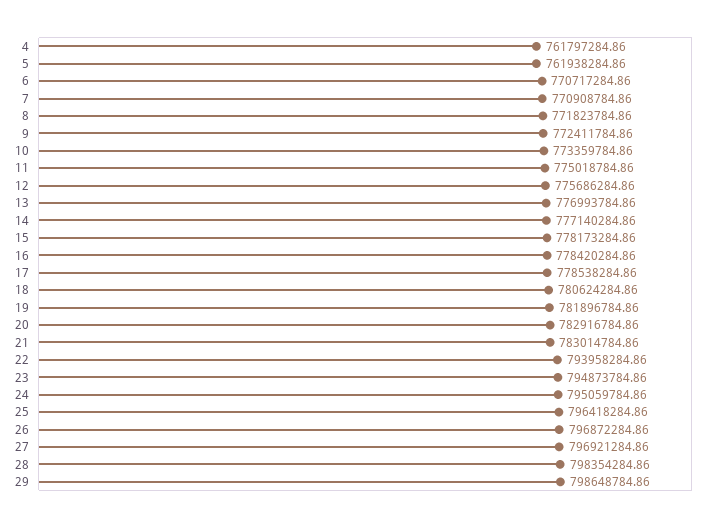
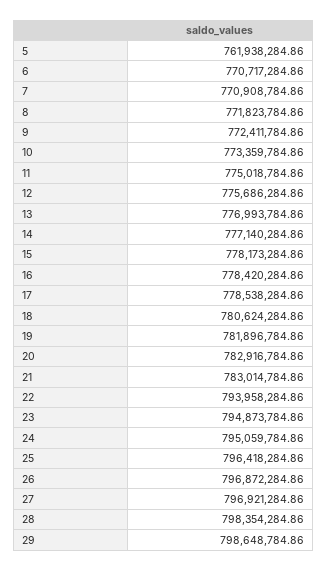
4: 761797284.86 -> none

